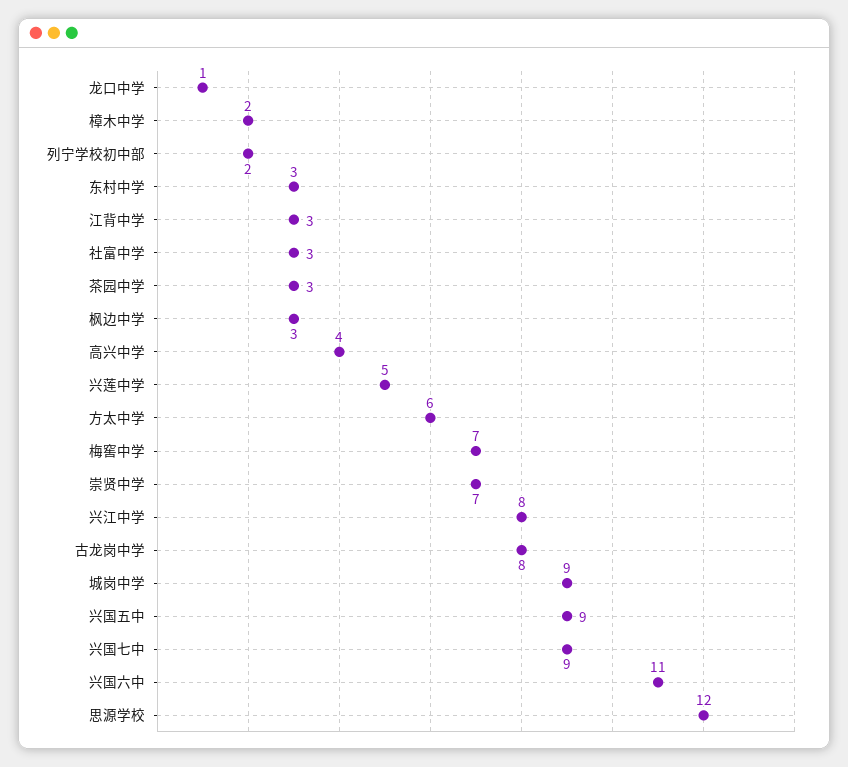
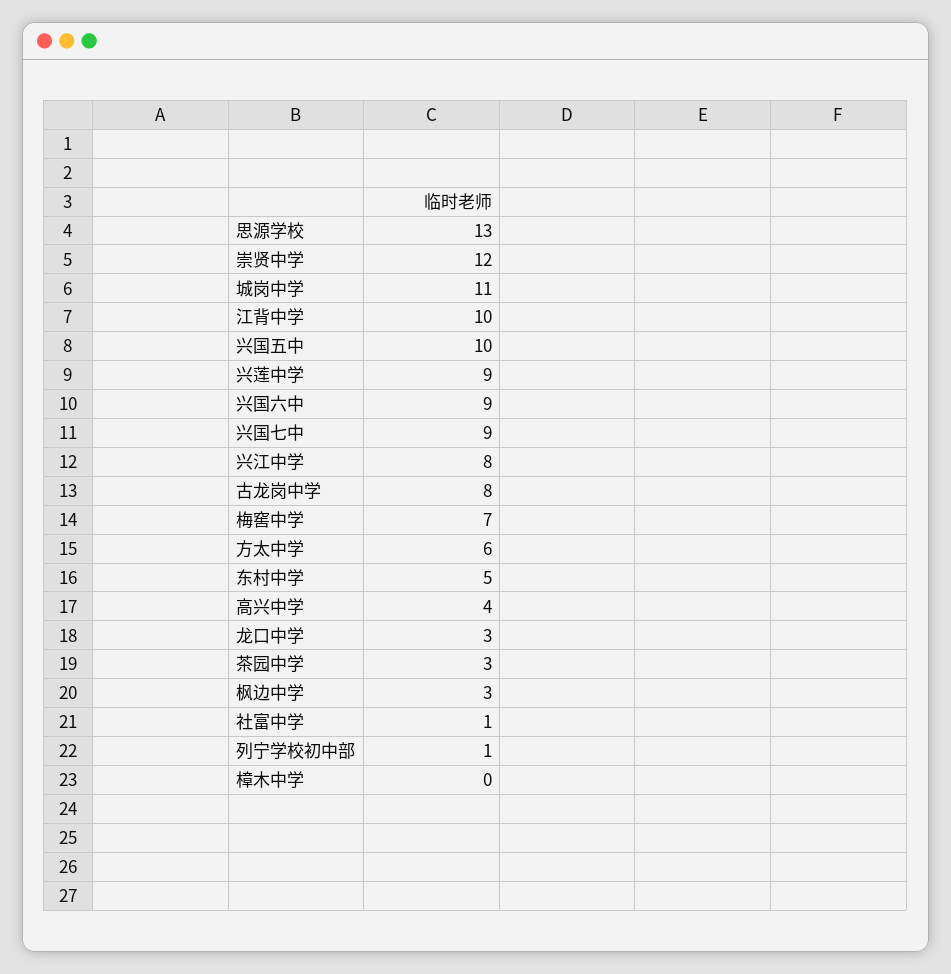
龙口中学: 1 -> 3
樟木中学: 2 -> 0
列宁学校初中部: 2 -> 1
东村中学: 3 -> 5
江背中学: 3 -> 10
社富中学: 3 -> 1
兴莲中学: 5 -> 9
崇贤中学: 7 -> 12
城岗中学: 9 -> 11
兴国五中: 9 -> 10
兴国六中: 11 -> 9
思源学校: 12 -> 13

